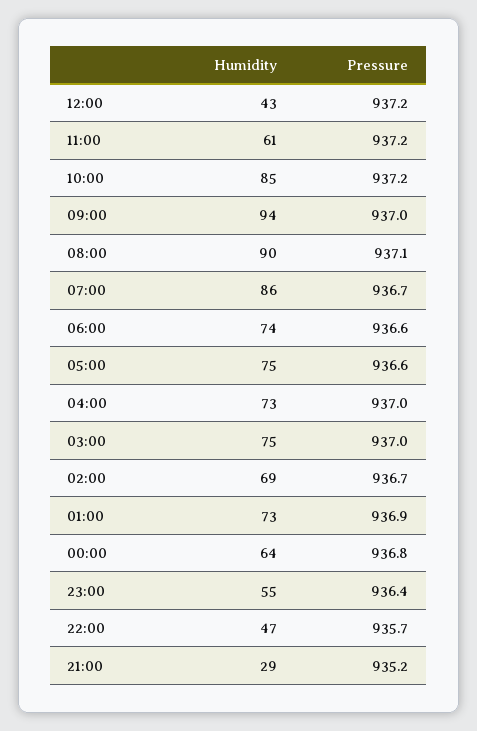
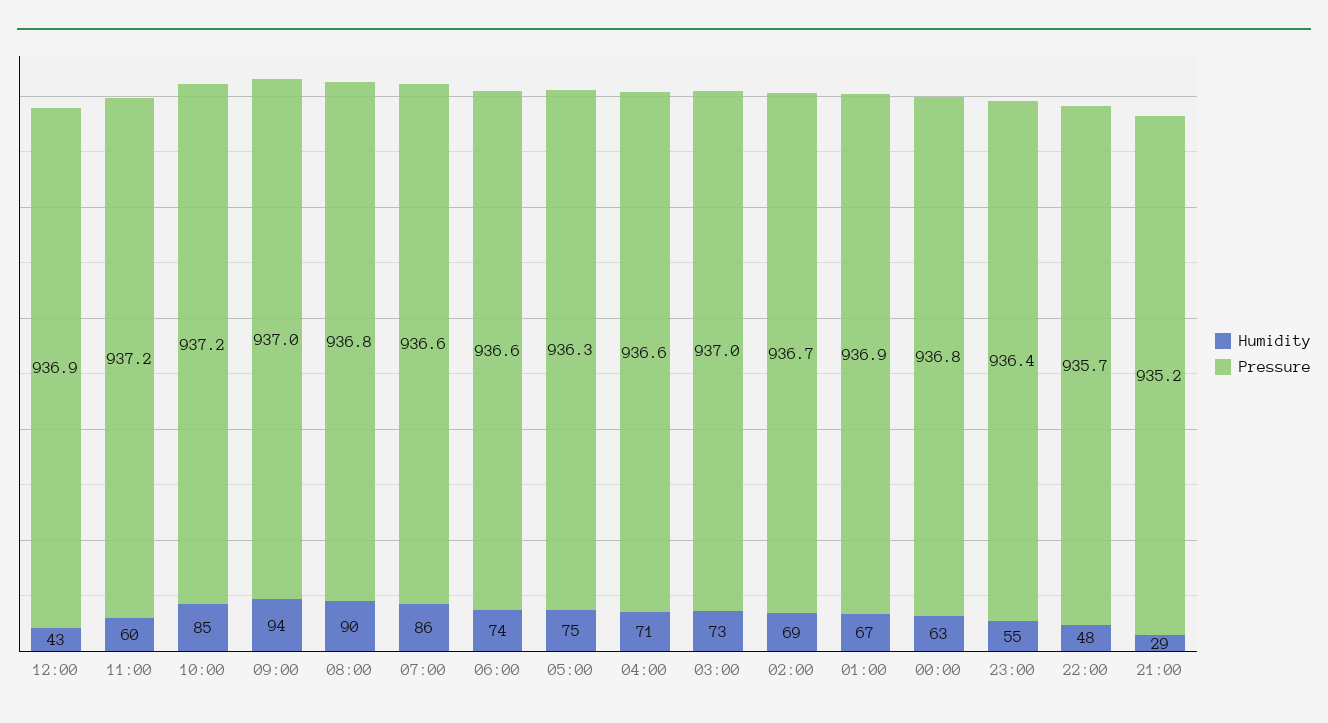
Pressure, 12:00: 937.2 -> 936.9
Humidity, 11:00: 61 -> 60
Pressure, 08:00: 937.1 -> 936.8
Pressure, 07:00: 936.7 -> 936.6
Pressure, 05:00: 936.6 -> 936.3
Humidity, 04:00: 73 -> 71
Pressure, 04:00: 937 -> 936.6
Humidity, 03:00: 75 -> 73
Humidity, 01:00: 73 -> 67
Humidity, 00:00: 64 -> 63
Humidity, 22:00: 47 -> 48

